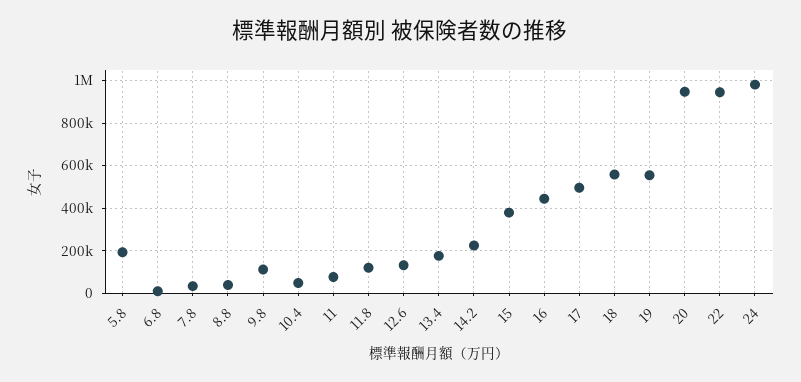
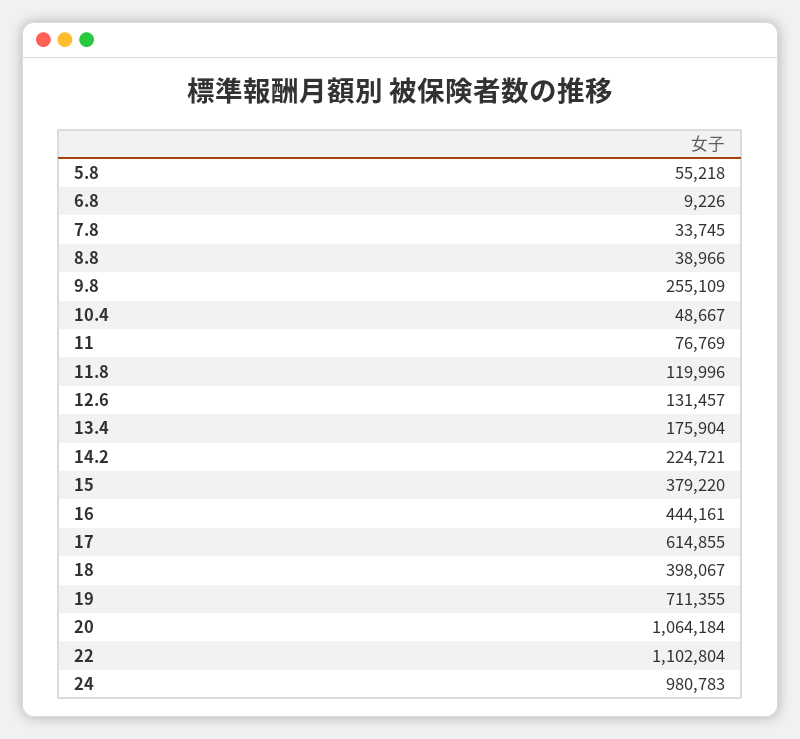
5.8: 200000 -> 55218
9.8: 100000 -> 255109
17: 500000 -> 614855
18: 550000 -> 398067
19: 550000 -> 711355
20: 950000 -> 1064184
22: 950000 -> 1102804

